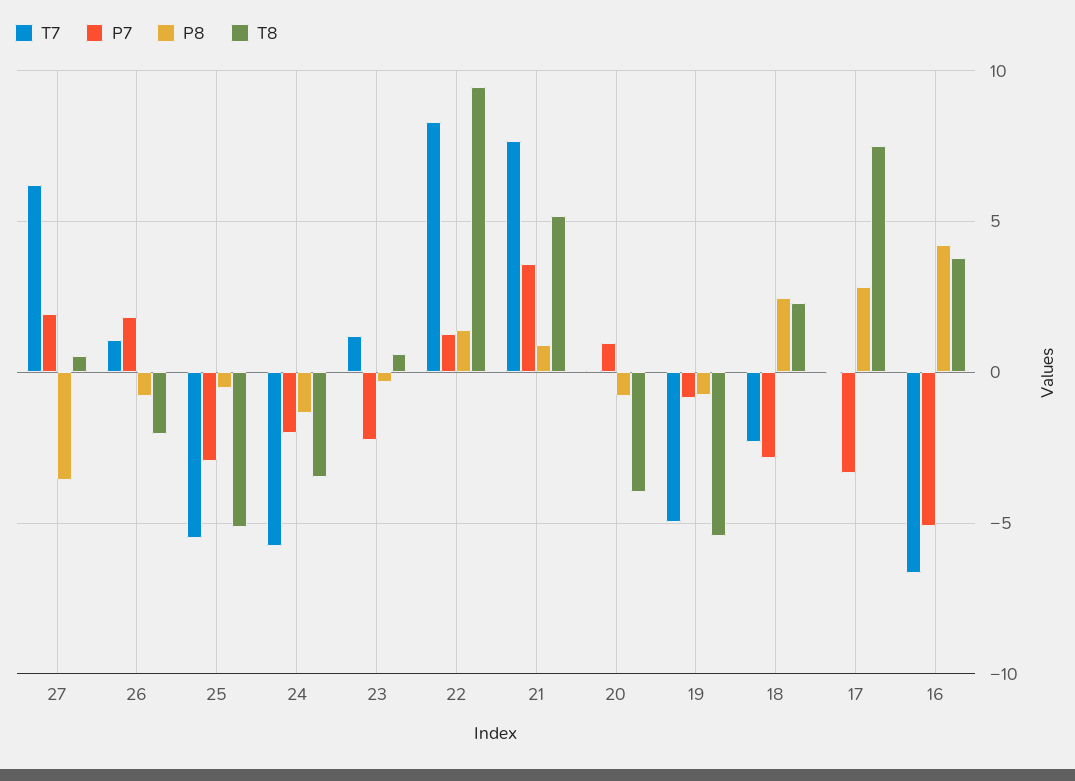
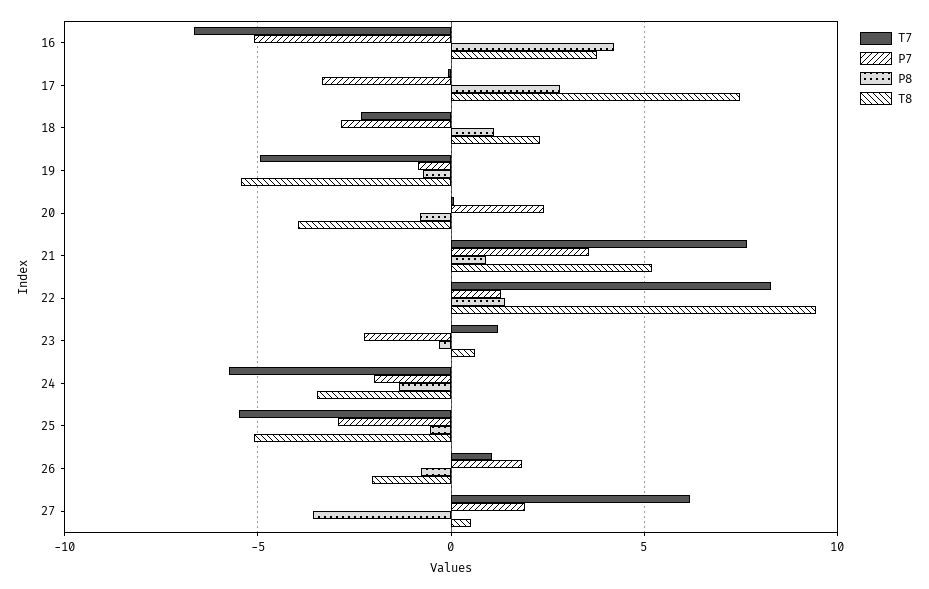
P7, 20: 1 -> 2.5
P8, 18: 2.5 -> 1

